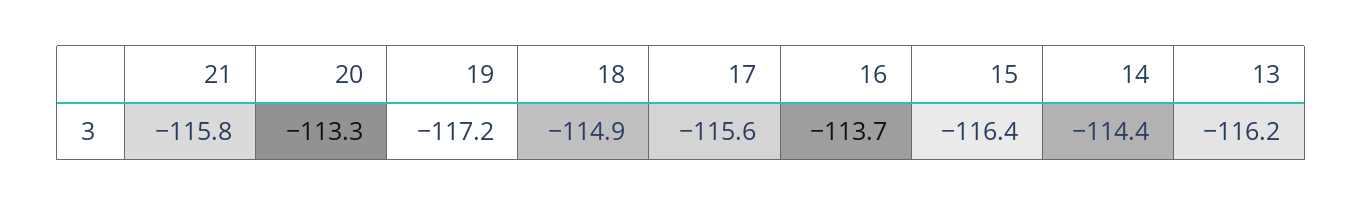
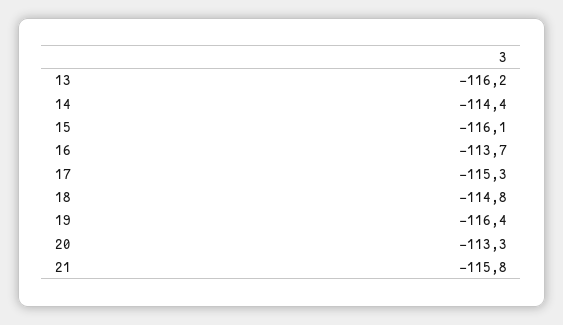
19: -117.2 -> -116.4
18: -114.9 -> -114.8
17: -115.6 -> -115.3
15: -116.4 -> -116.1

